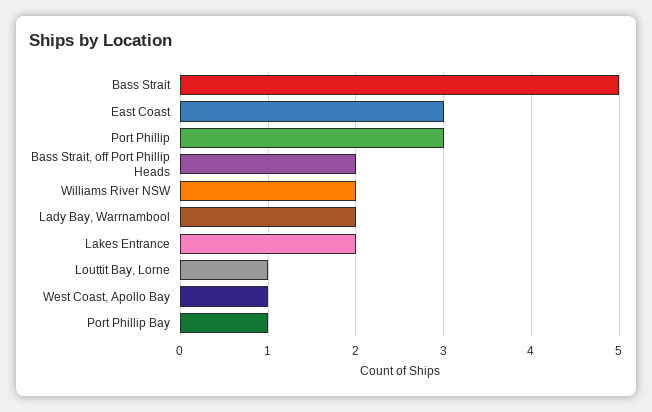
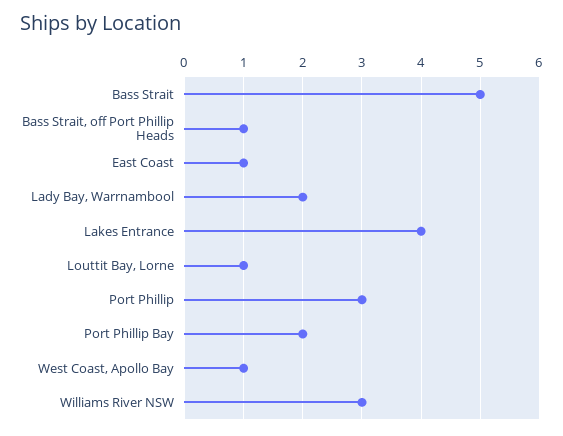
East Coast: 3 -> 1
Bass Strait, off Port Phillip Heads: 2 -> 1
Williams River NSW: 2 -> 3
Lakes Entrance: 2 -> 4
Port Phillip Bay: 1 -> 2

